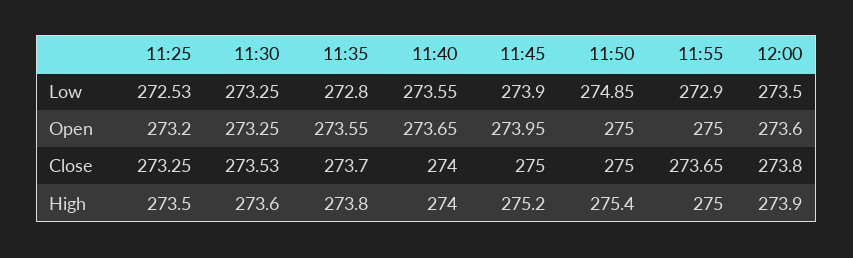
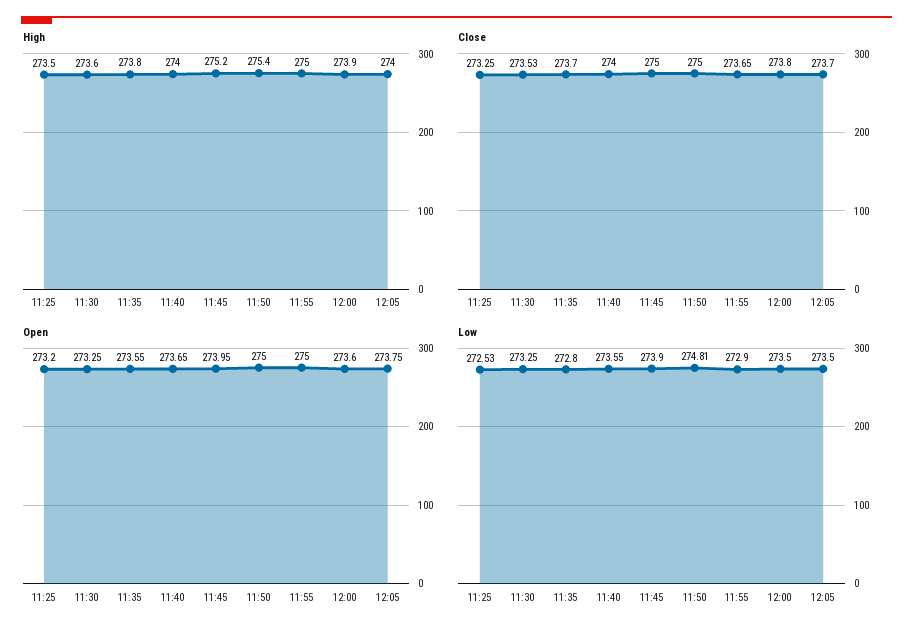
Low, 11:50: 274.85 -> 274.81
High, 12:05: none -> 274
Close, 12:05: none -> 273.7
Open, 12:05: none -> 273.75
Low, 12:05: none -> 273.5

